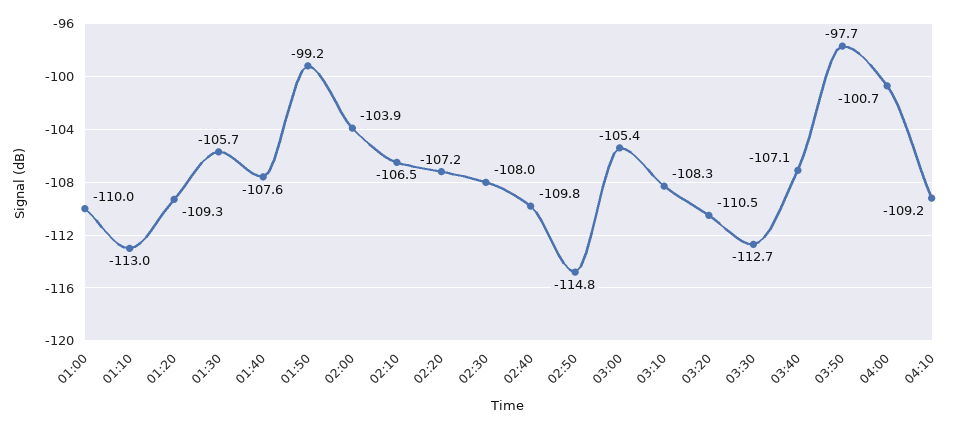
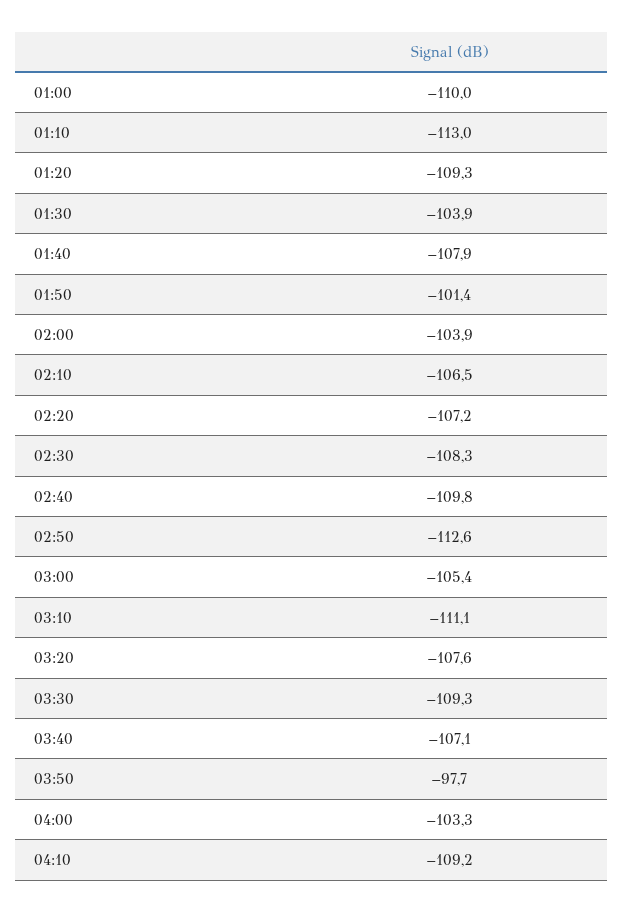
01:30: -105.7 -> -103.9
01:40: -107.6 -> -107.9
01:50: -99.2 -> -101.4
02:30: -108 -> -108.3
02:50: -114.8 -> -112.6
03:10: -108.3 -> -111.1
03:20: -110.5 -> -107.6
03:30: -112.7 -> -109.3
04:00: -100.7 -> -103.3

